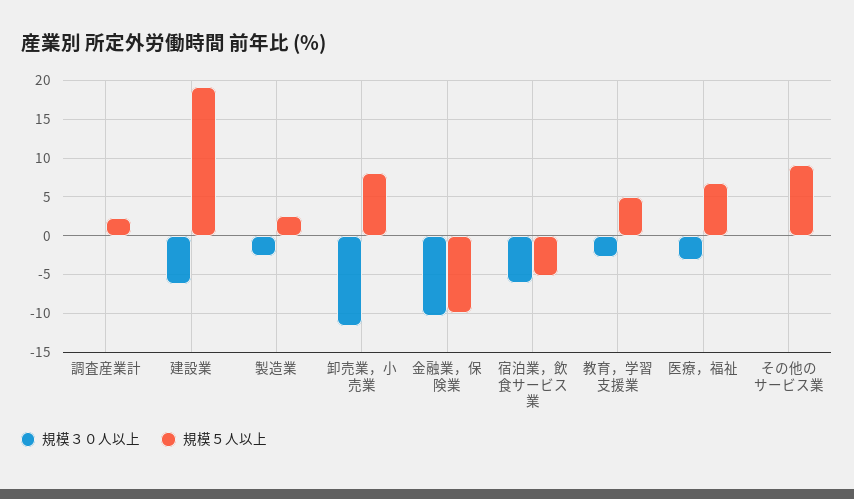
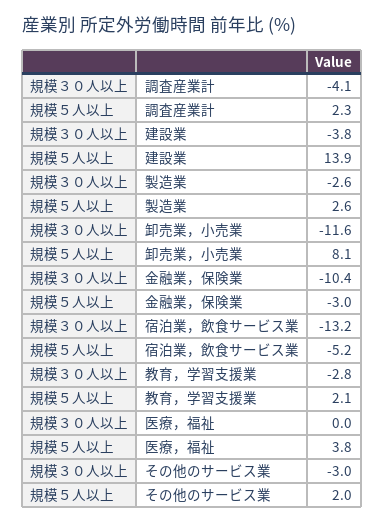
規模３０人以上, 調査産業計: 0 -> -4.1
規模３０人以上, 建設業: -6 -> -3.8
規模５人以上, 建設業: 19 -> 13.9
規模５人以上, 金融業，保険業: -10 -> -3
規模３０人以上, 宿泊業，飲食サービス業: -6 -> -13.2
規模５人以上, 教育，学習支援業: 5 -> 2.1
規模３０人以上, 医療，福祉: -3 -> 0
規模５人以上, 医療，福祉: 7 -> 3.8
規模３０人以上, その他のサービス業: 0 -> -3
規模５人以上, その他のサービス業: 9 -> 2

